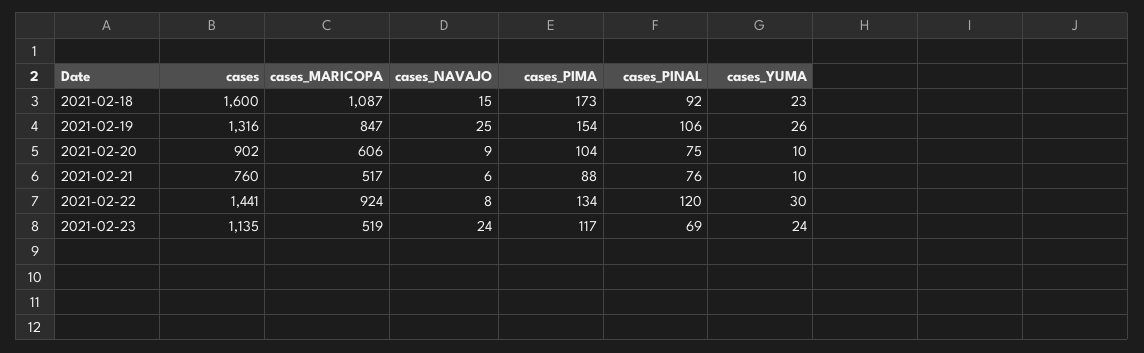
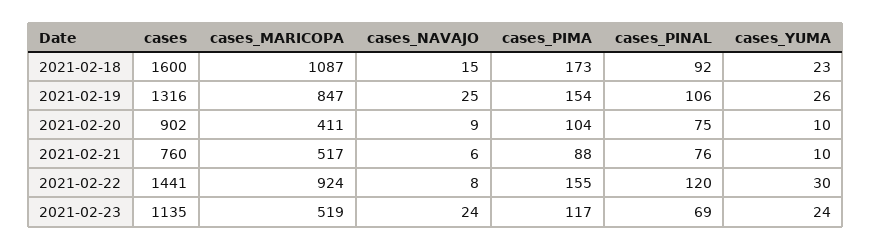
cases_MARICOPA, 2021-02-20: 606 -> 411
cases_PIMA, 2021-02-22: 134 -> 155

